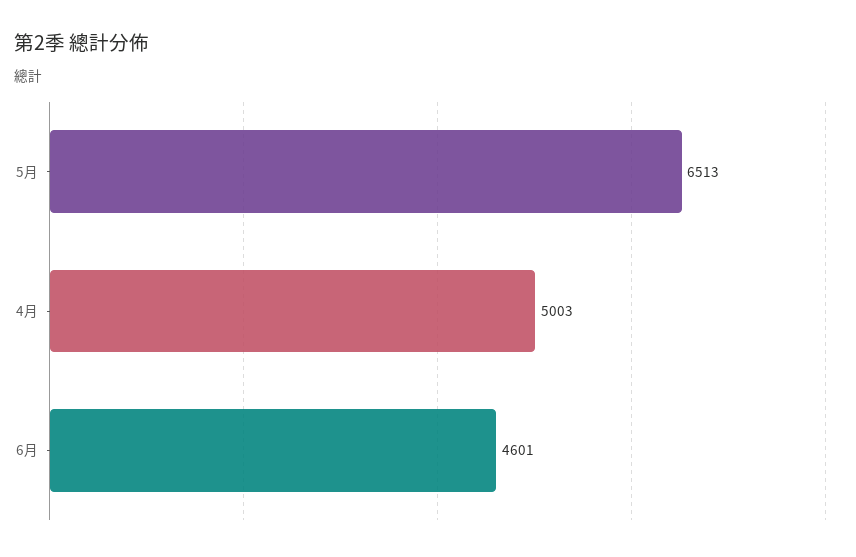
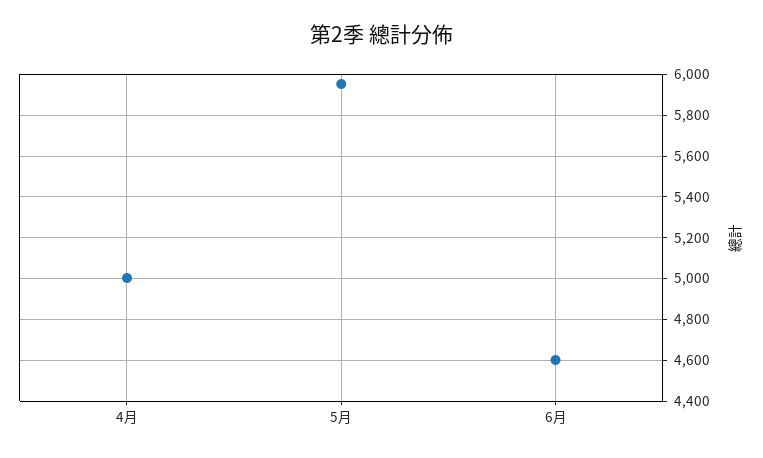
5月: 6513 -> 5950

